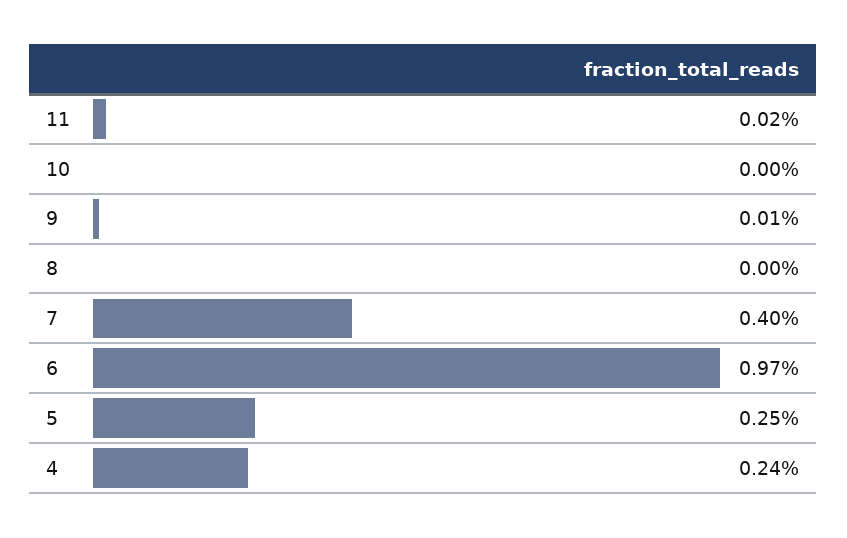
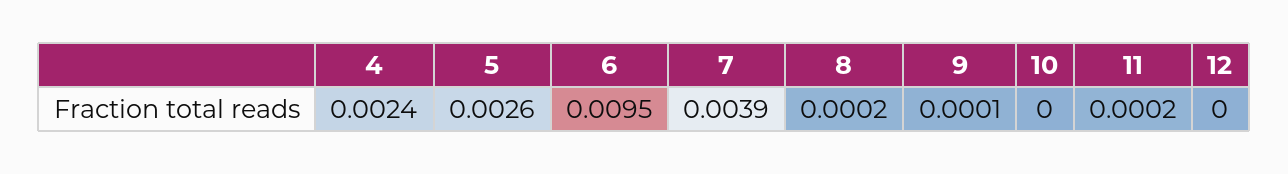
8: 0 -> 0.0002
7: 0.004 -> 0.0039
6: 0.0097 -> 0.0095
5: 0.0025 -> 0.0026
12: none -> 0

